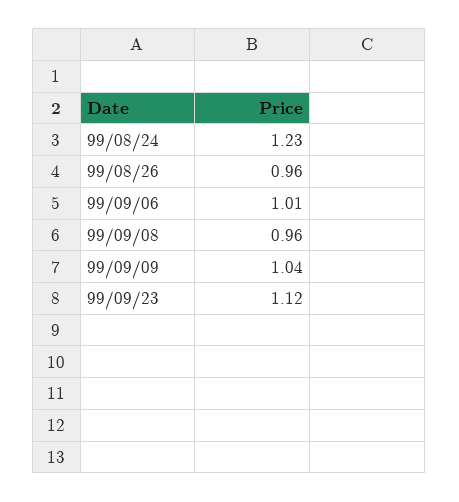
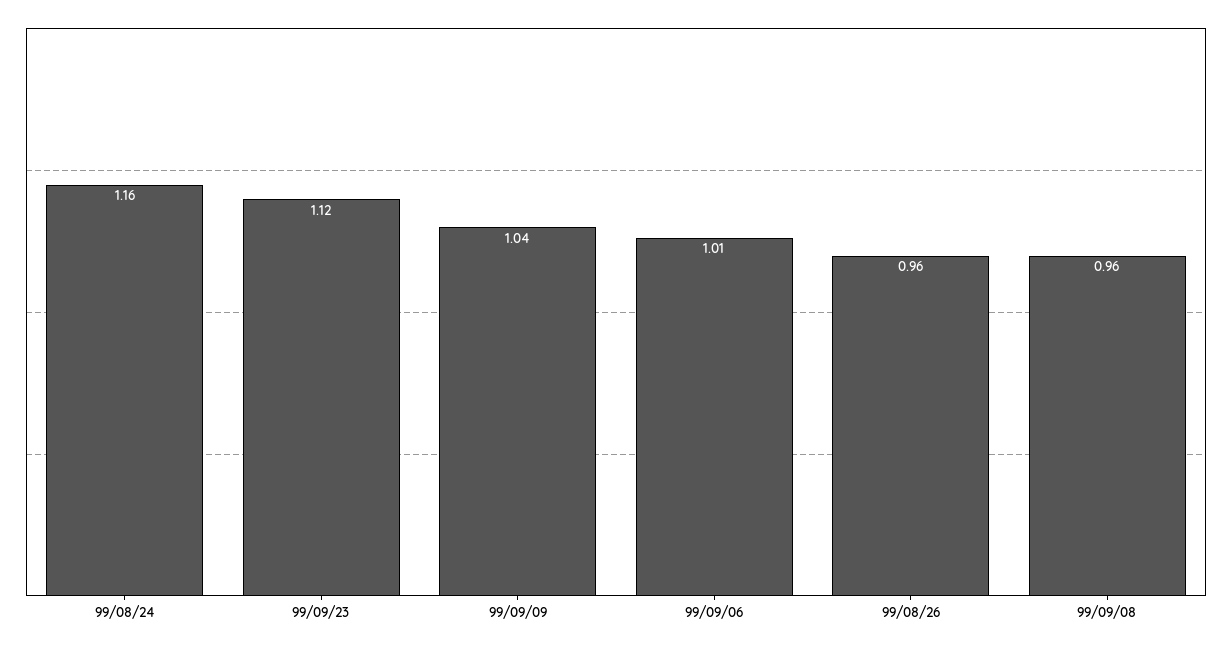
99/08/24: 1.23 -> 1.16

